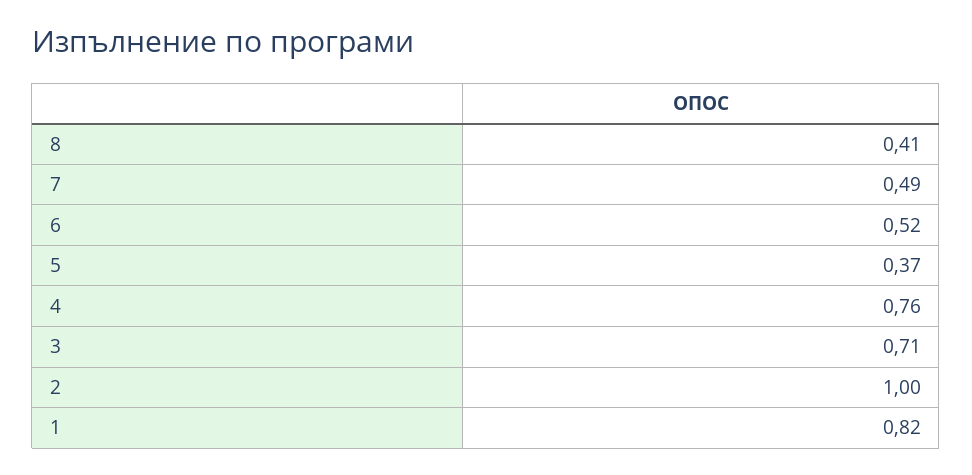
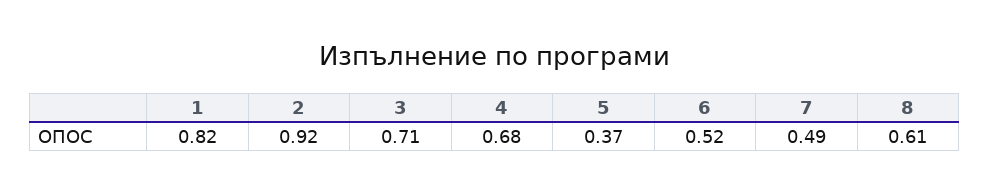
8: 0.41 -> 0.61
4: 0.76 -> 0.68
2: 1 -> 0.92

